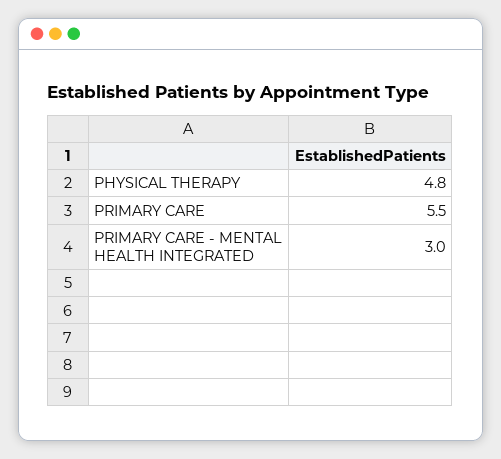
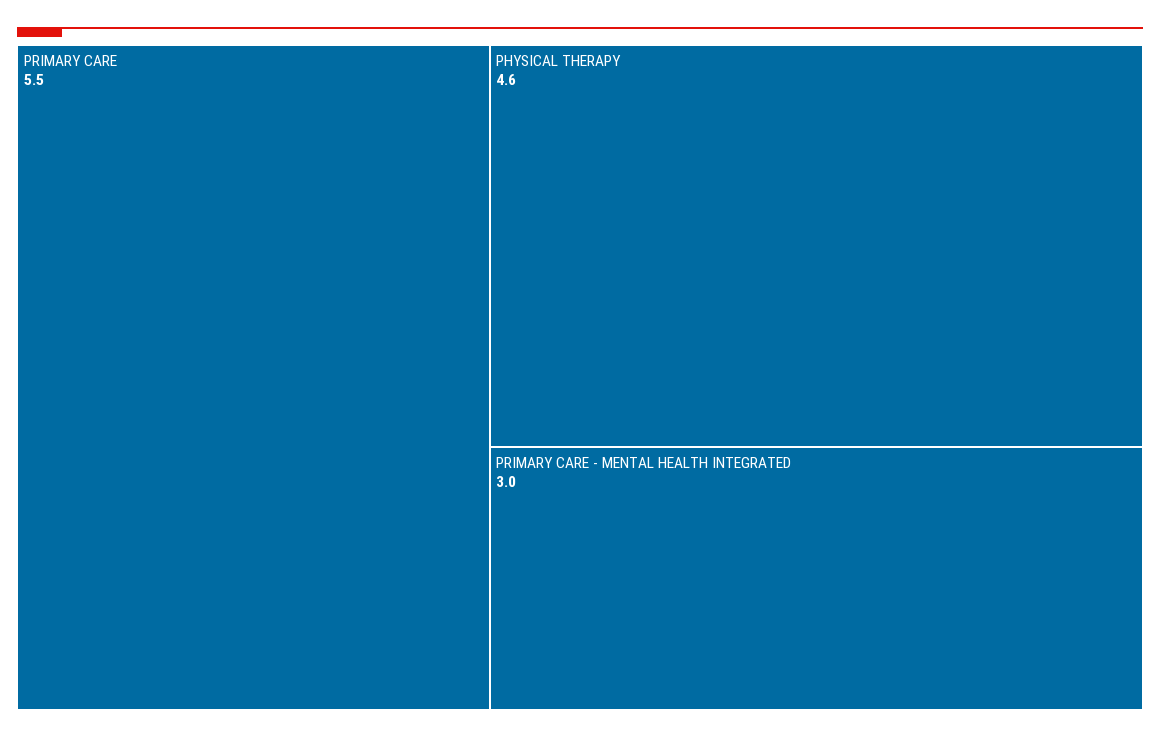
PHYSICAL THERAPY: 4.8 -> 4.6

